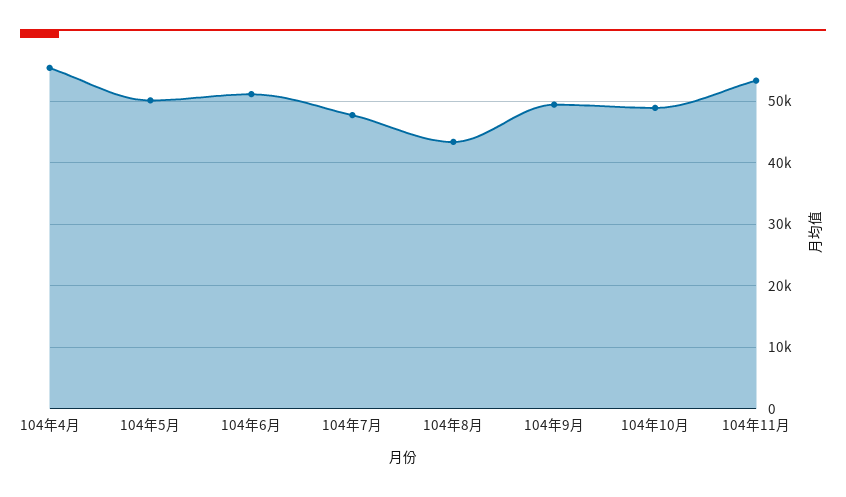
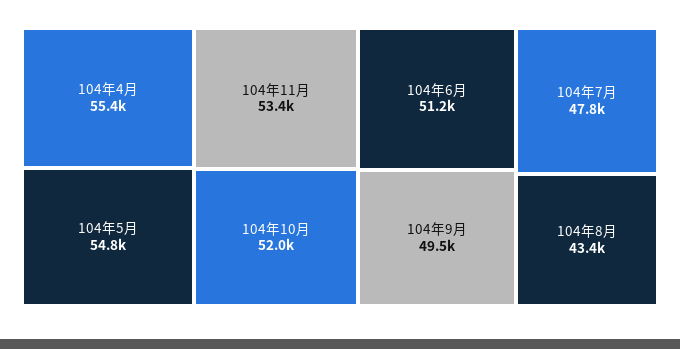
104年5月: 50000 -> 54800
104年10月: 49000 -> 52000

